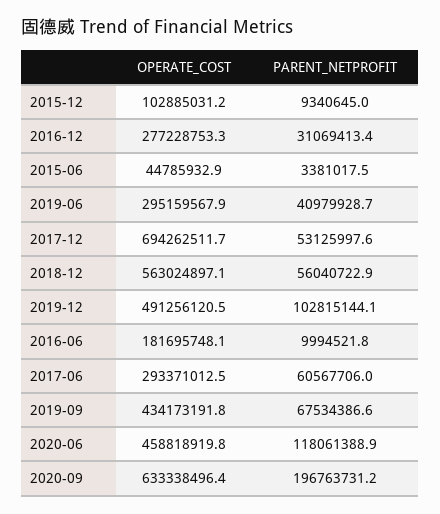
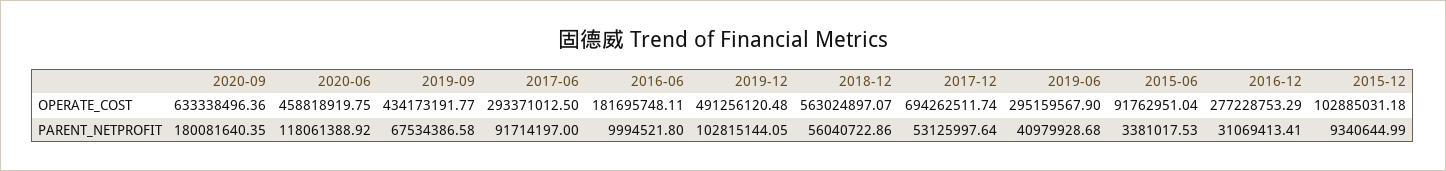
OPERATE_COST, 2015-06: 44785932.9 -> 91762951.04
PARENT_NETPROFIT, 2017-06: 60567706 -> 91714197
PARENT_NETPROFIT, 2020-09: 196763731.2 -> 180081640.35

